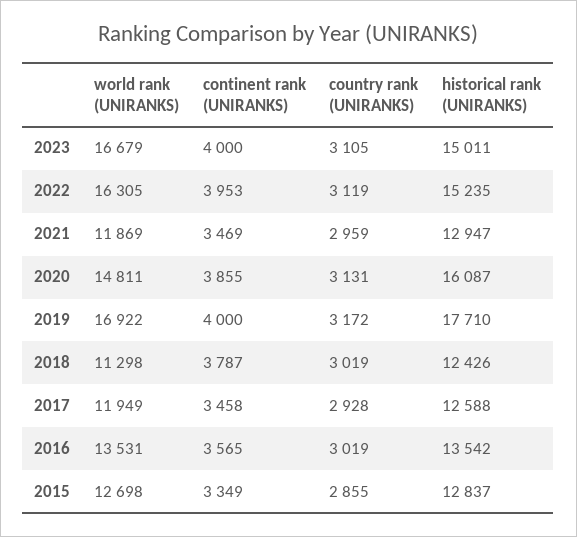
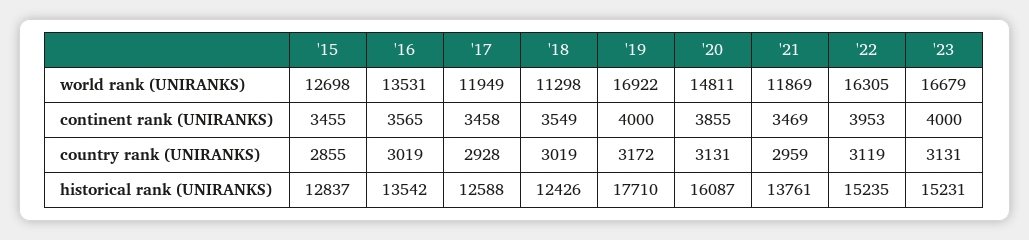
country rank (UNIRANKS), 2023: 3105 -> 3131
historical rank (UNIRANKS), 2023: 15011 -> 15231
historical rank (UNIRANKS), 2021: 12947 -> 13761
continent rank (UNIRANKS), 2018: 3787 -> 3549
continent rank (UNIRANKS), 2015: 3349 -> 3455

